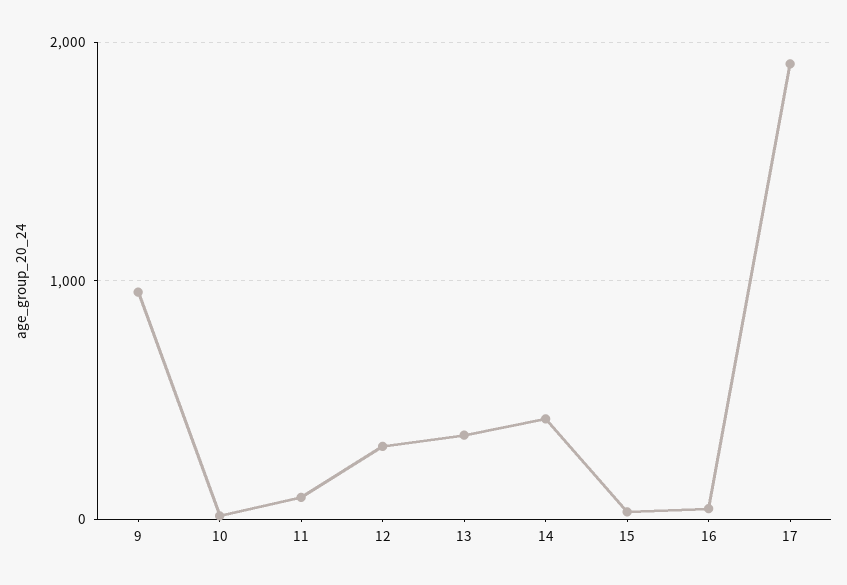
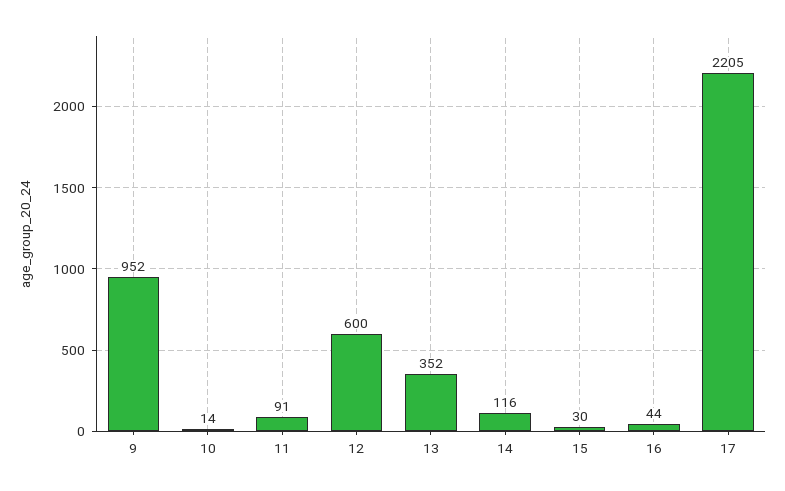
12: 300 -> 600
14: 400 -> 116
17: 1900 -> 2205

